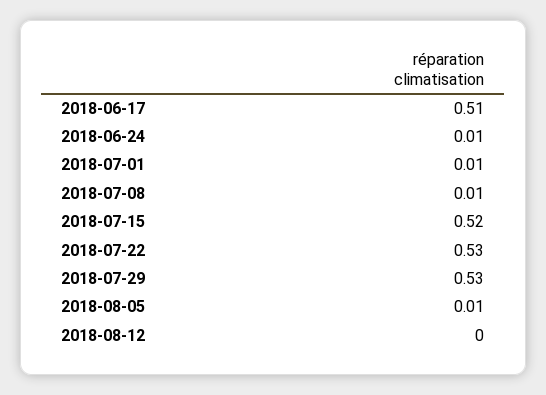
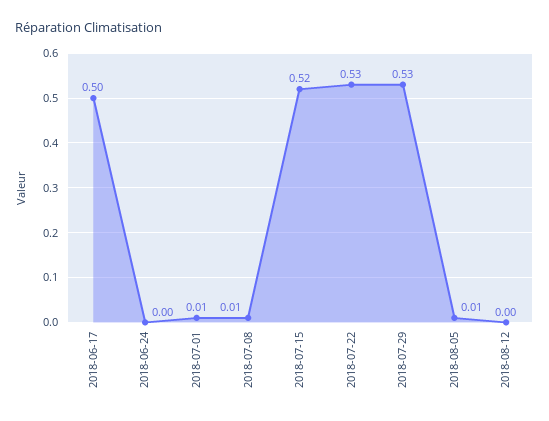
2018-06-17: 0.51 -> 0.5
2018-06-24: 0.01 -> 0

